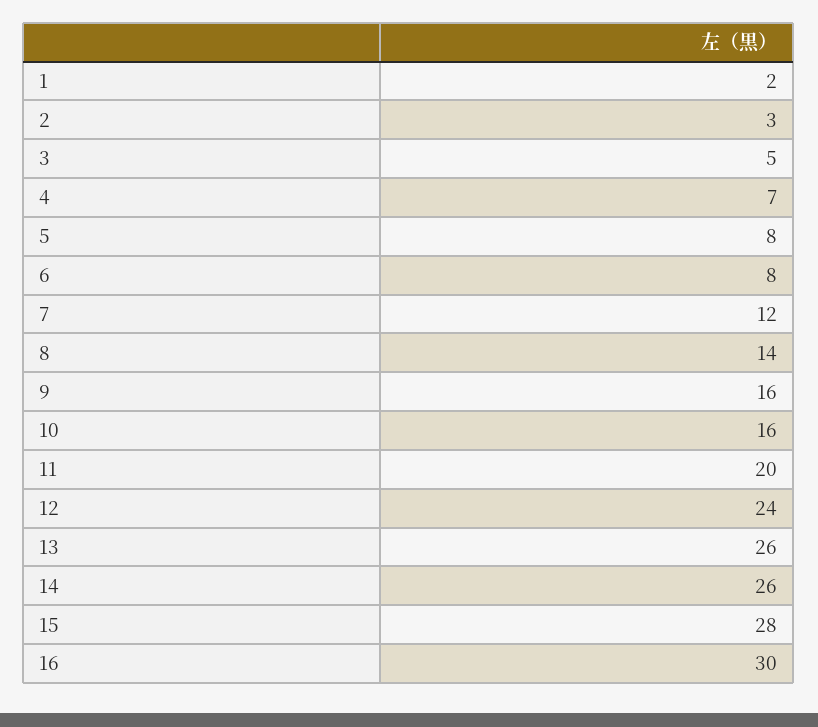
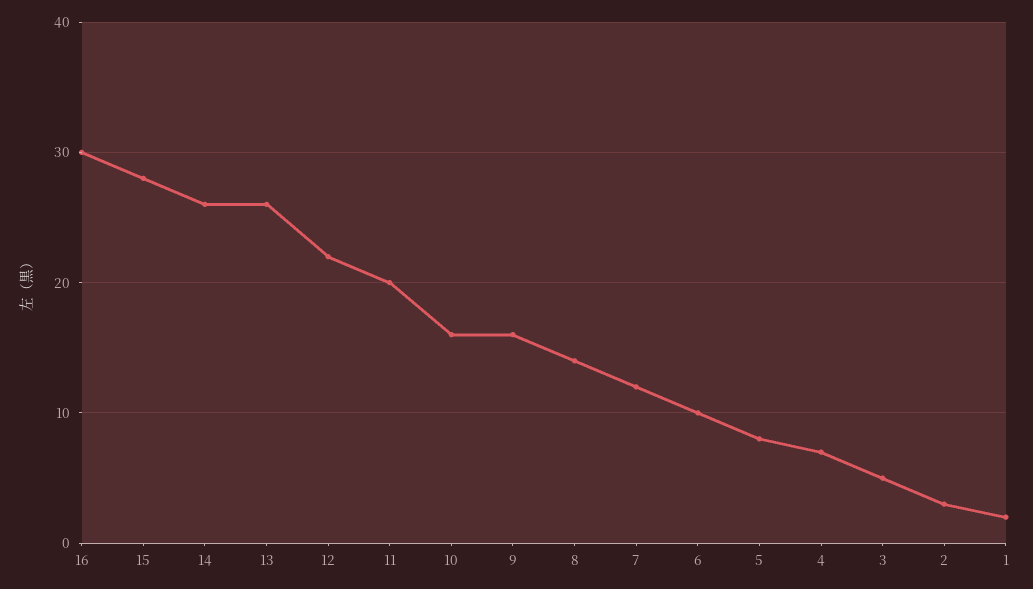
6: 8 -> 10
12: 24 -> 22

